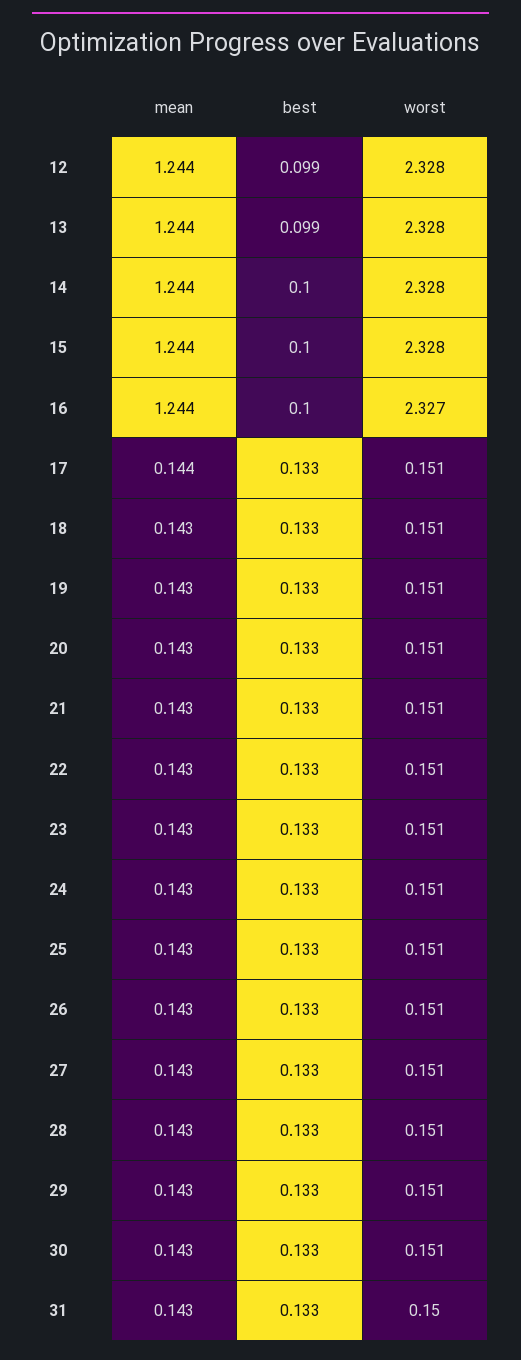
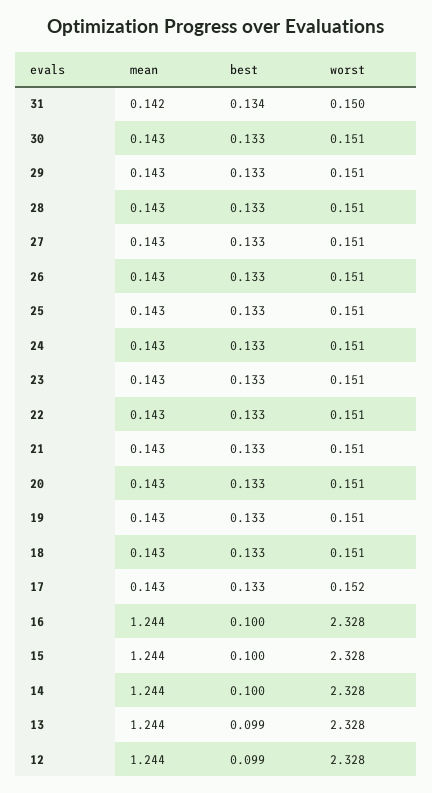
worst, 16: 2.327 -> 2.328
mean, 17: 0.144 -> 0.143
worst, 17: 0.151 -> 0.152
mean, 31: 0.143 -> 0.142
best, 31: 0.133 -> 0.134

